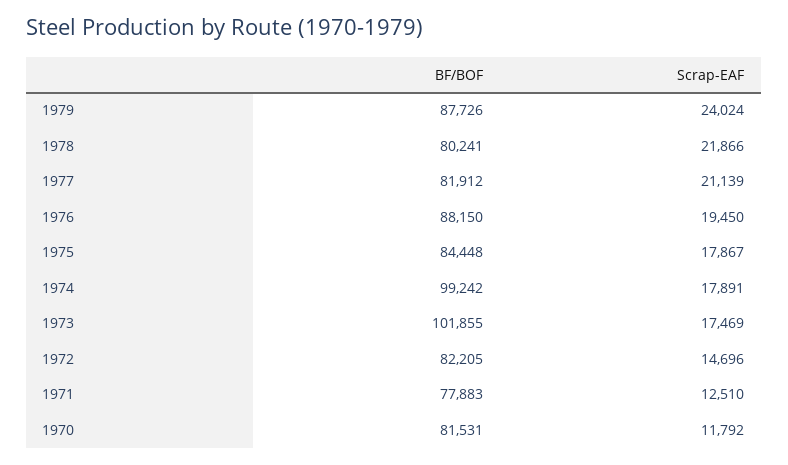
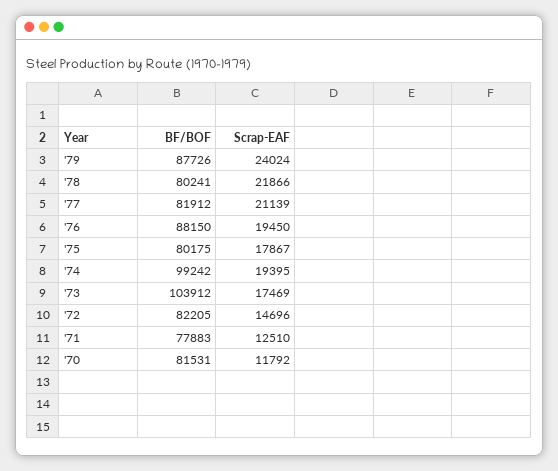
BF/BOF, 1975: 84448 -> 80175
Scrap-EAF, 1974: 17891 -> 19395
BF/BOF, 1973: 101855 -> 103912

